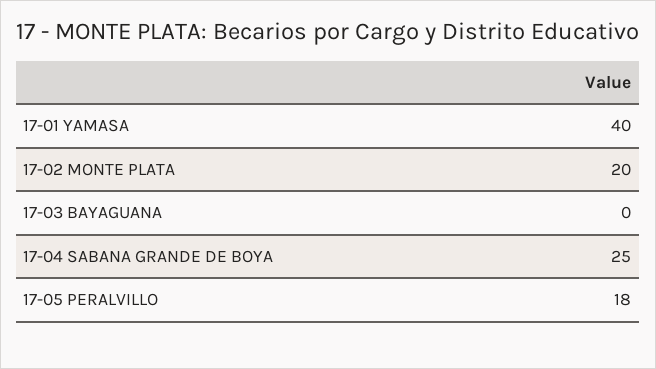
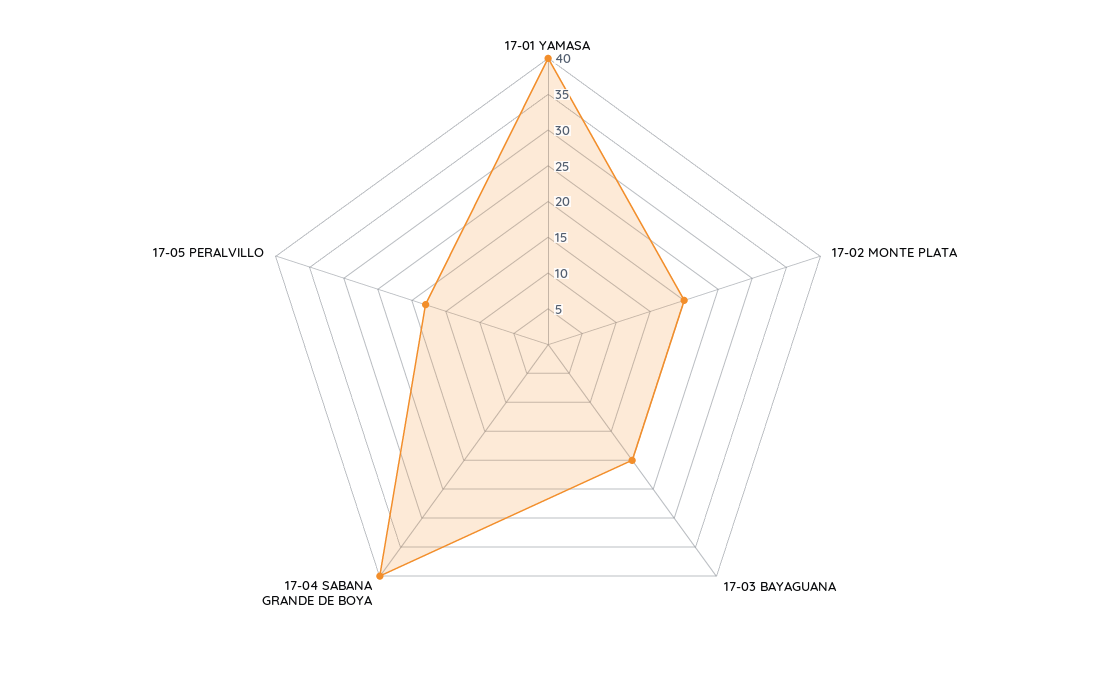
17-03 BAYAGUANA: 0 -> 20
17-04 SABANA GRANDE DE BOYA: 25 -> 40

